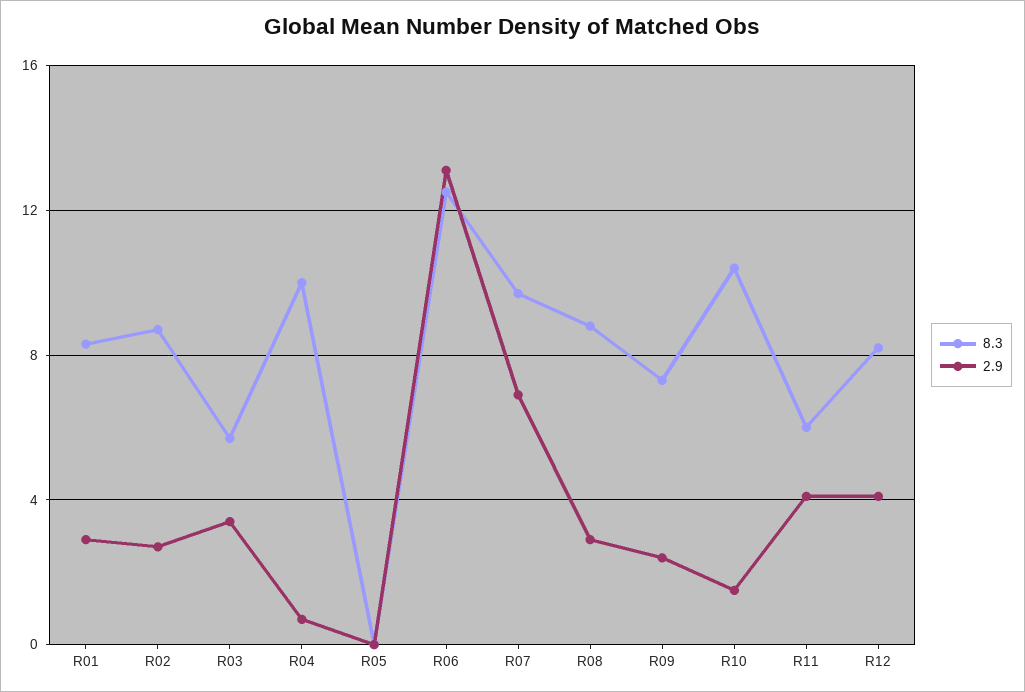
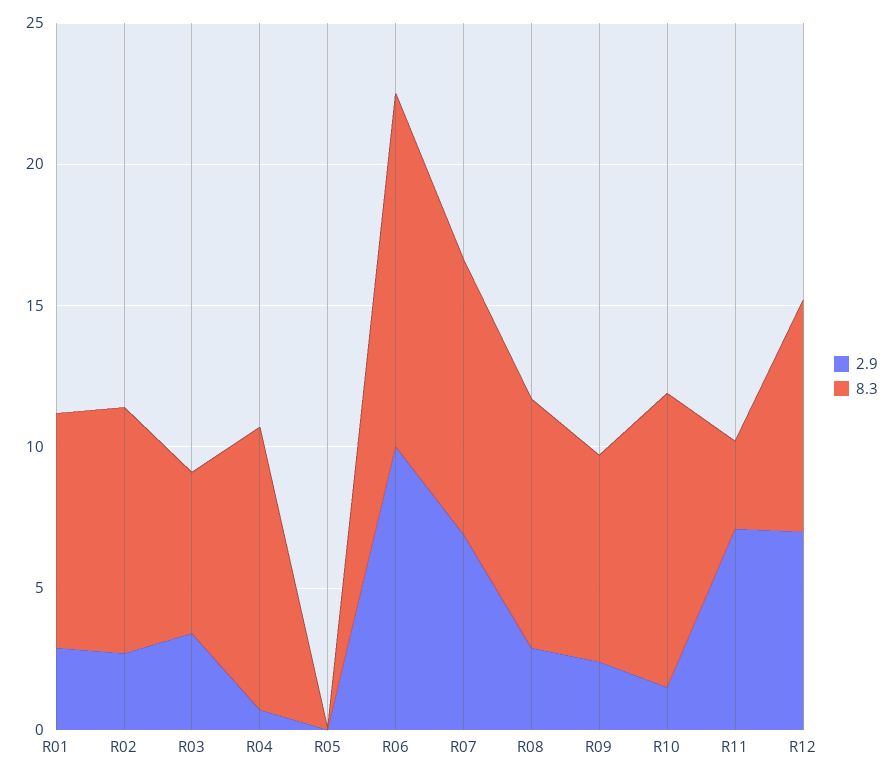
2.9, R06: 13 -> 10
8.3, R11: 6 -> 3
2.9, R11: 4 -> 7
2.9, R12: 4 -> 7

